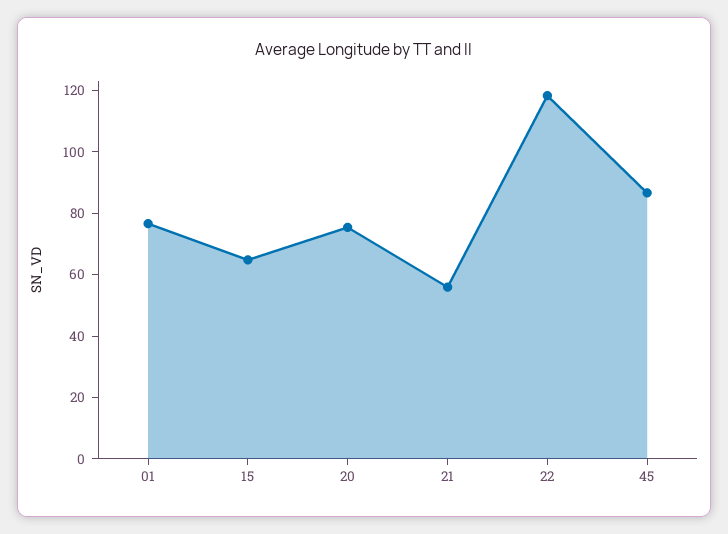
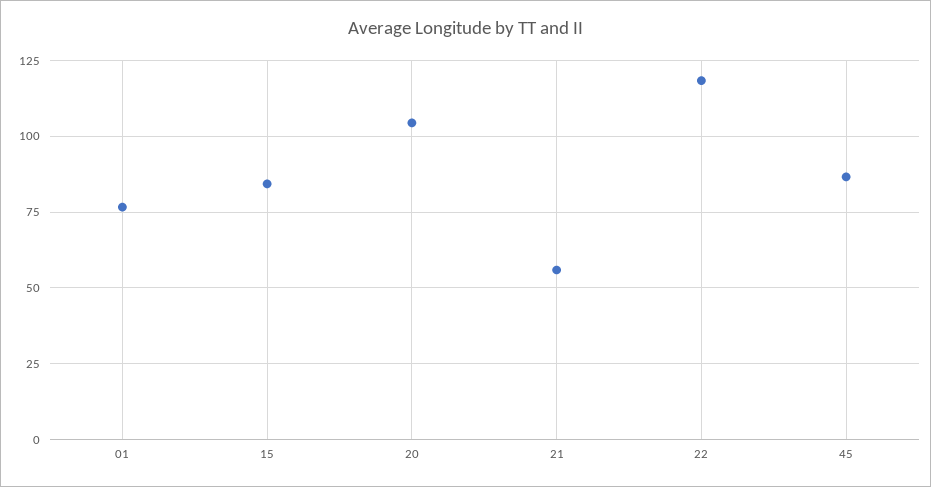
15: 65 -> 85
20: 75 -> 105

